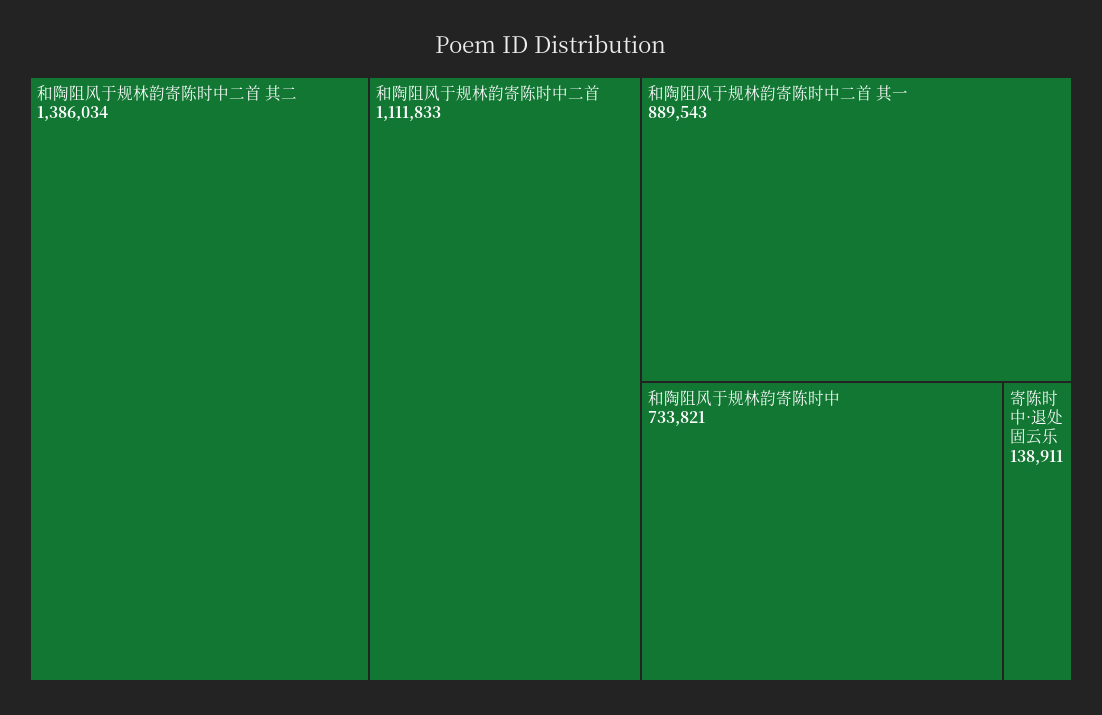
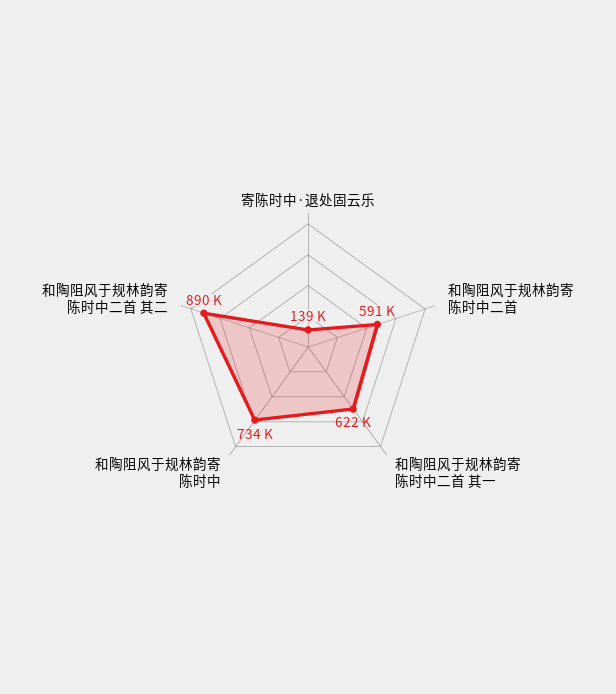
和陶阻风于规林韵寄陈时中二首 其二: 1386034 -> 890000
和陶阻风于规林韵寄陈时中二首: 1111833 -> 591000
和陶阻风于规林韵寄陈时中二首 其一: 889543 -> 622000

